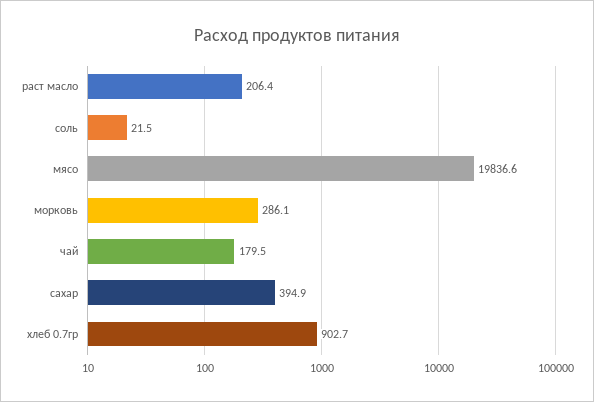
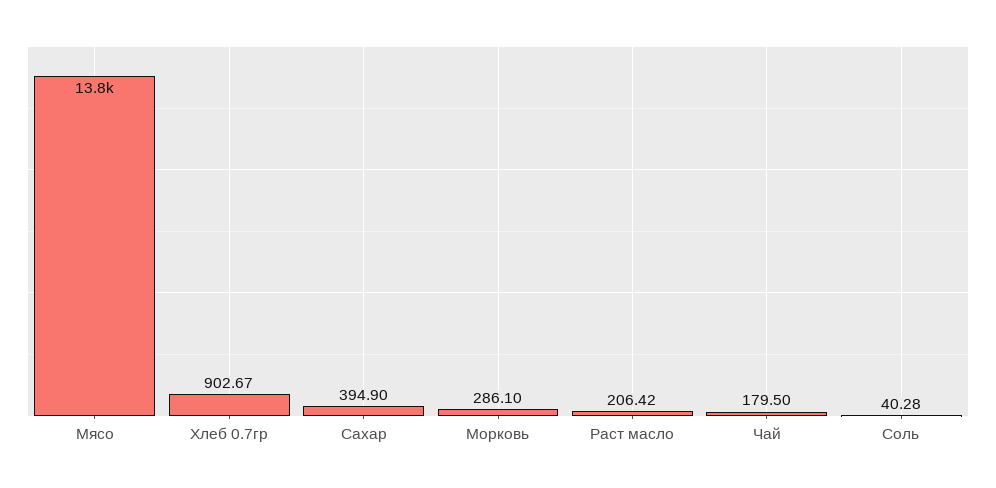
соль: 21.5 -> 40.28
мясо: 19836.6 -> 13800

